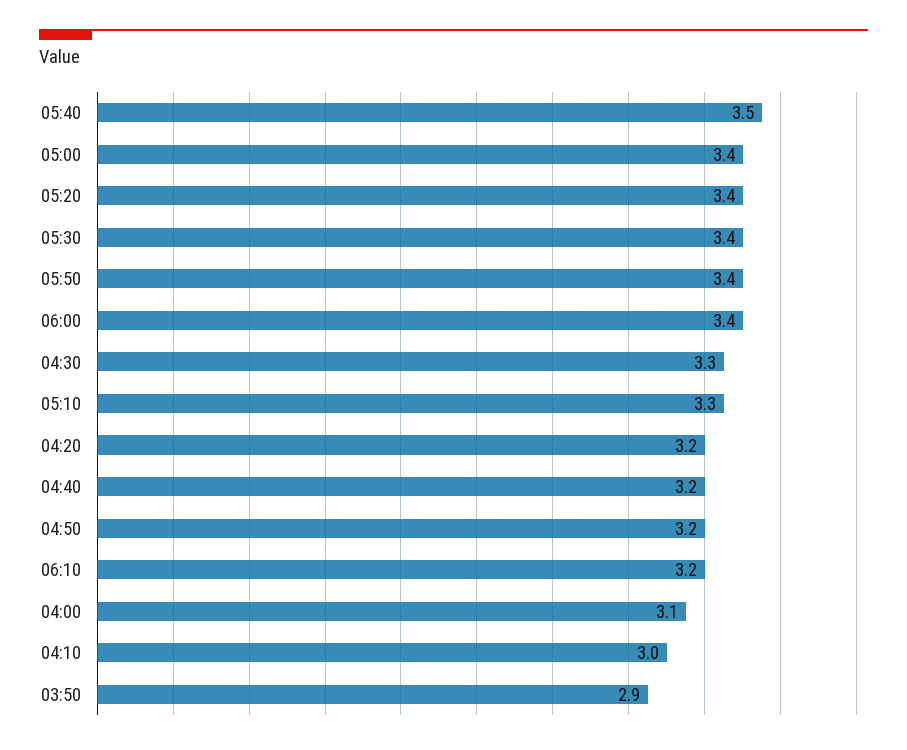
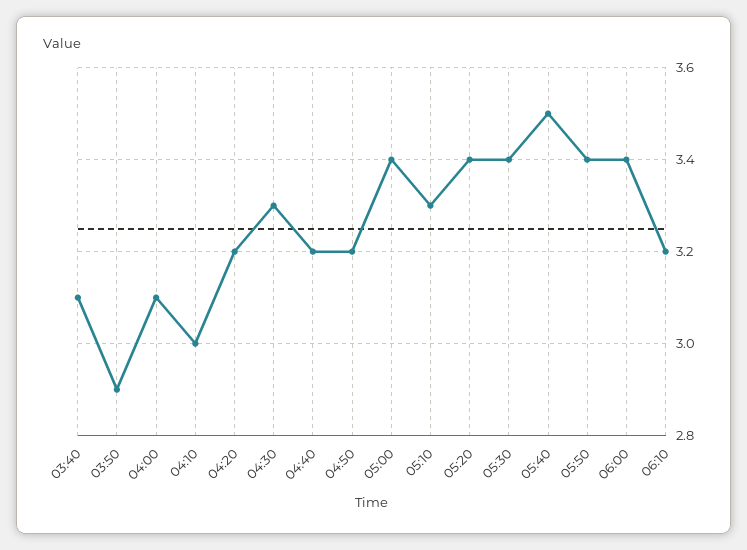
03:40: none -> 3.1

